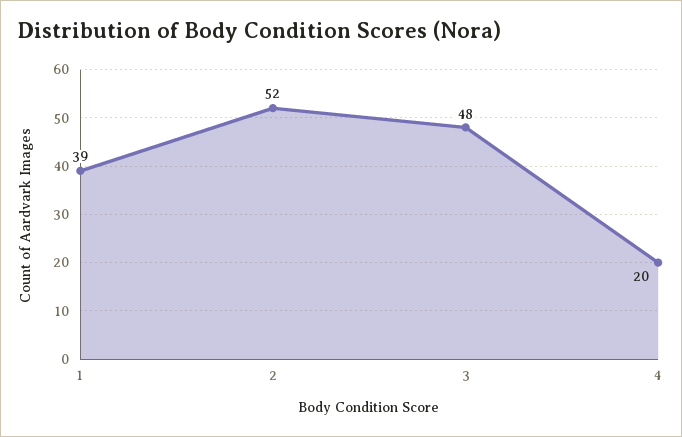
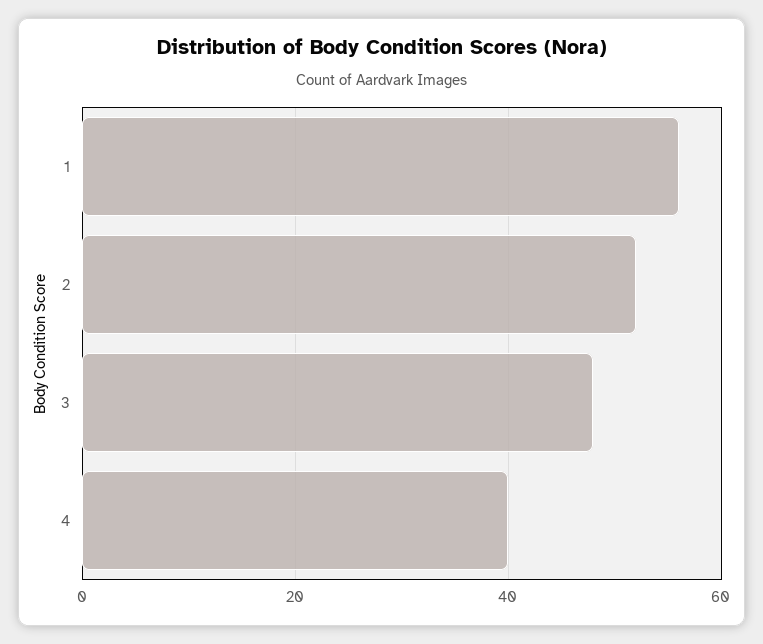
1: 39 -> 55
4: 20 -> 40

